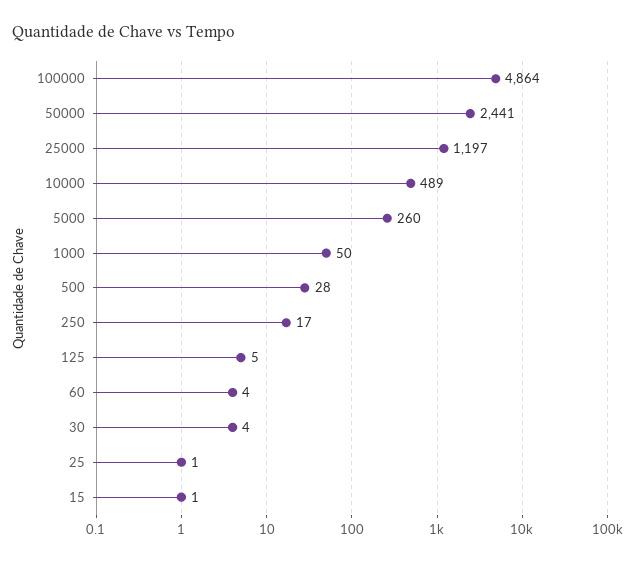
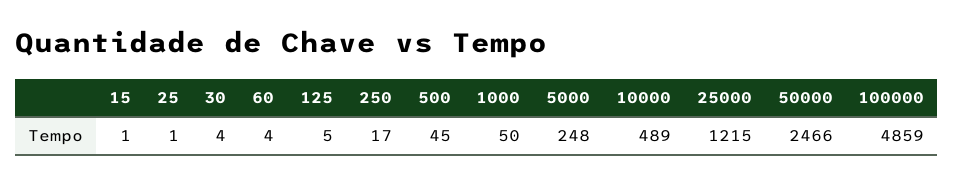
100000: 4864 -> 4859
50000: 2441 -> 2466
25000: 1197 -> 1215
5000: 260 -> 248
500: 28 -> 45

